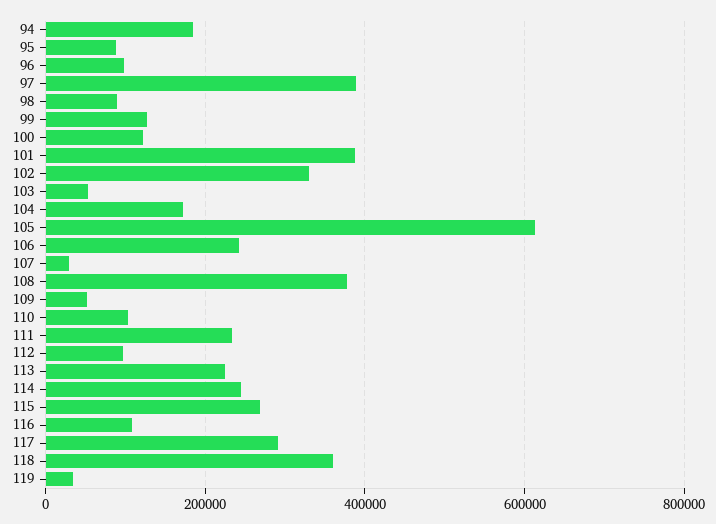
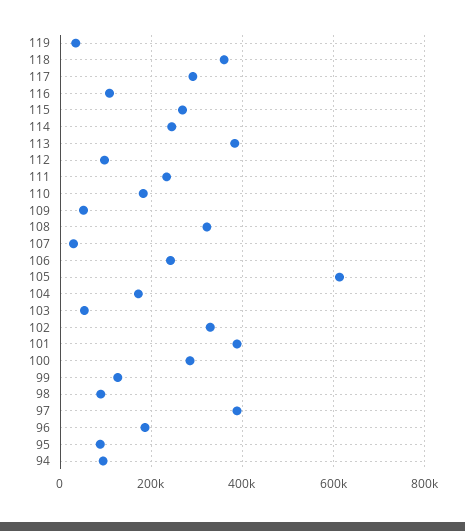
94: 180000 -> 100000
96: 100000 -> 180000
100: 120000 -> 280000
108: 380000 -> 320000
110: 100000 -> 180000
113: 220000 -> 380000

